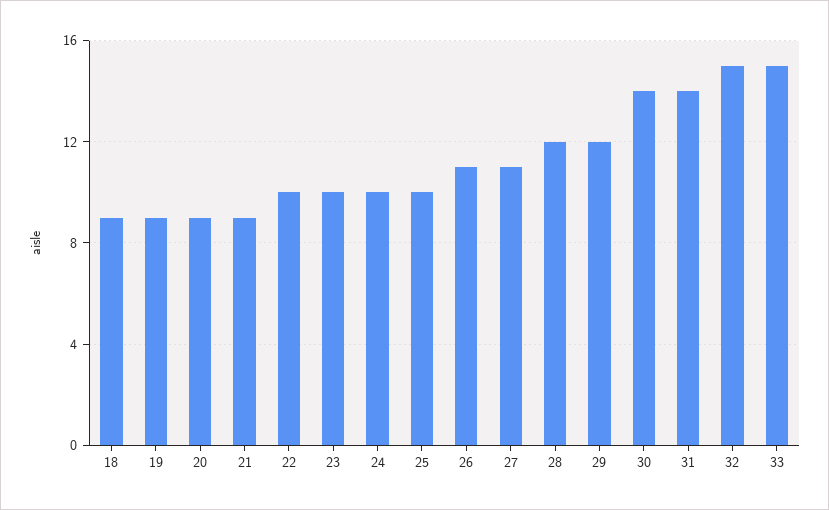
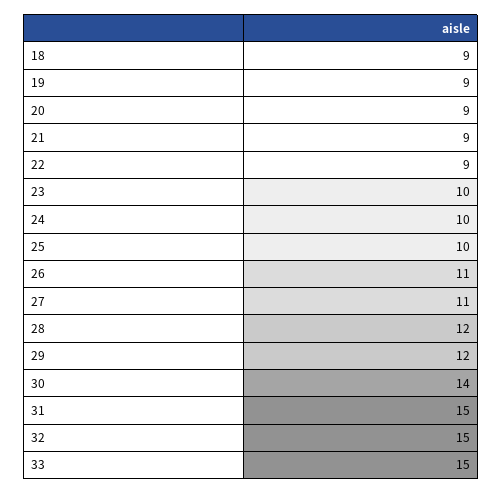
22: 10 -> 9
31: 14 -> 15

